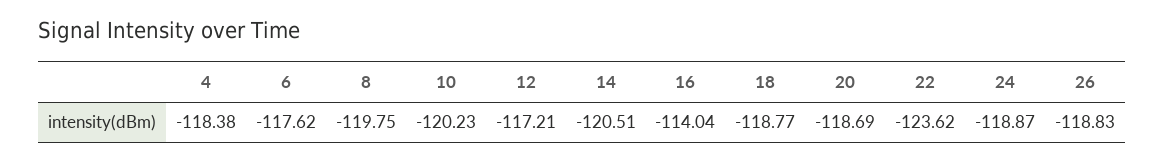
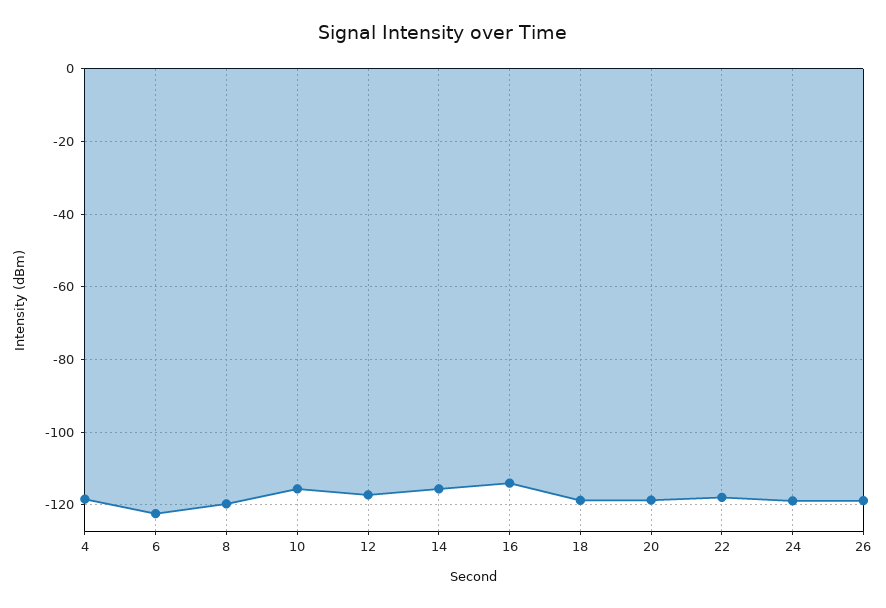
6: -117.62 -> -122
10: -120.23 -> -116
14: -120.51 -> -116
22: -123.62 -> -118

